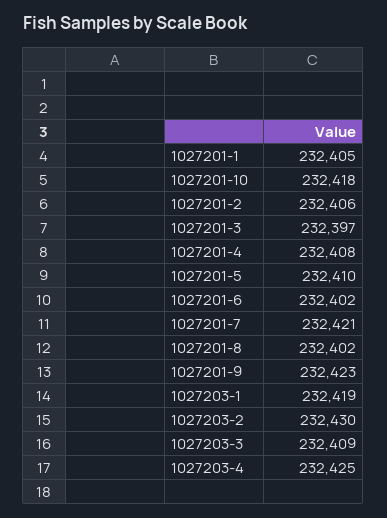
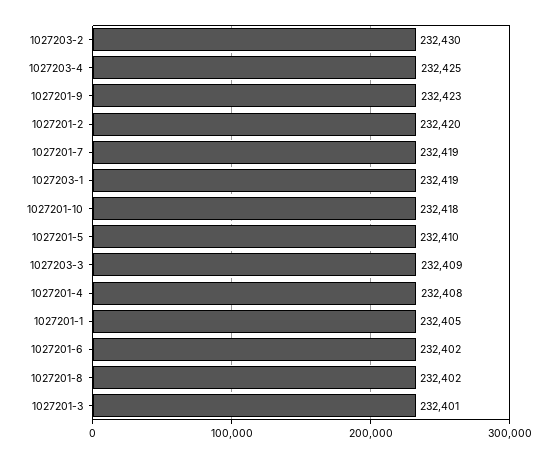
1027201-2: 232406 -> 232420
1027201-3: 232397 -> 232401
1027201-7: 232421 -> 232419

